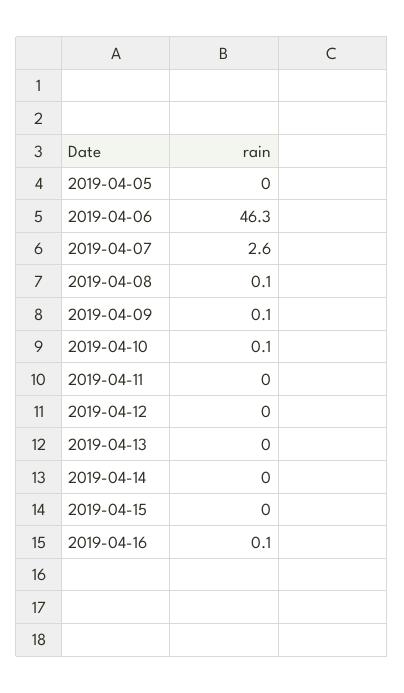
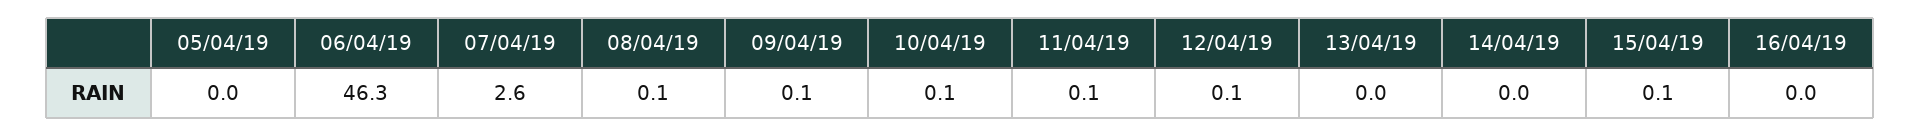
2019-04-11: 0 -> 0.1
2019-04-12: 0 -> 0.1
2019-04-15: 0 -> 0.1
2019-04-16: 0.1 -> 0

